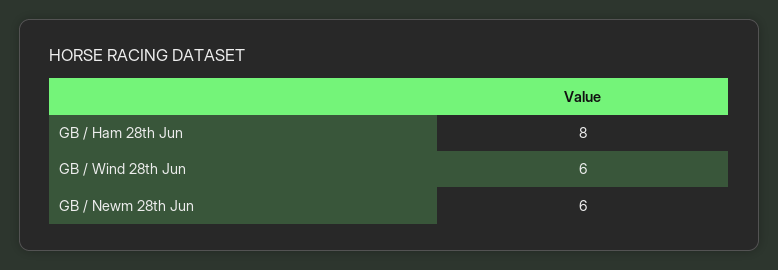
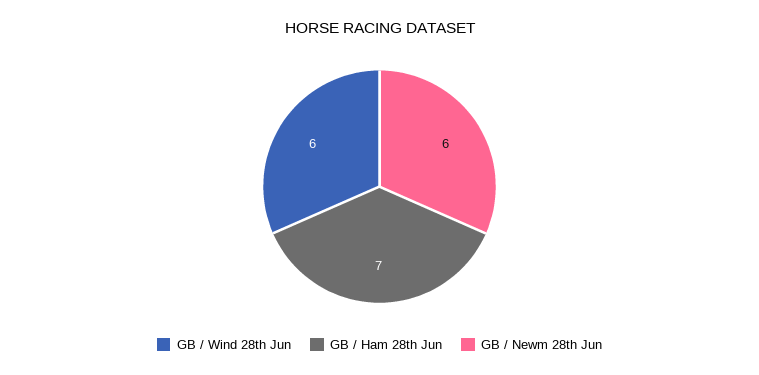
GB / Ham 28th Jun: 8 -> 7

